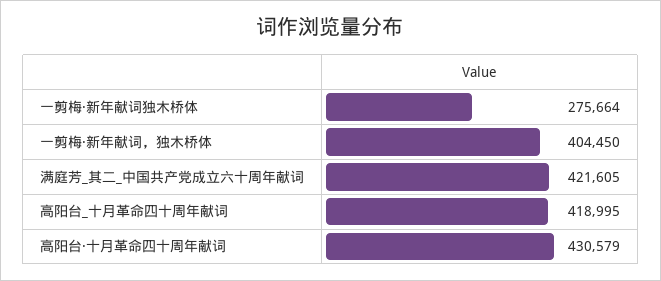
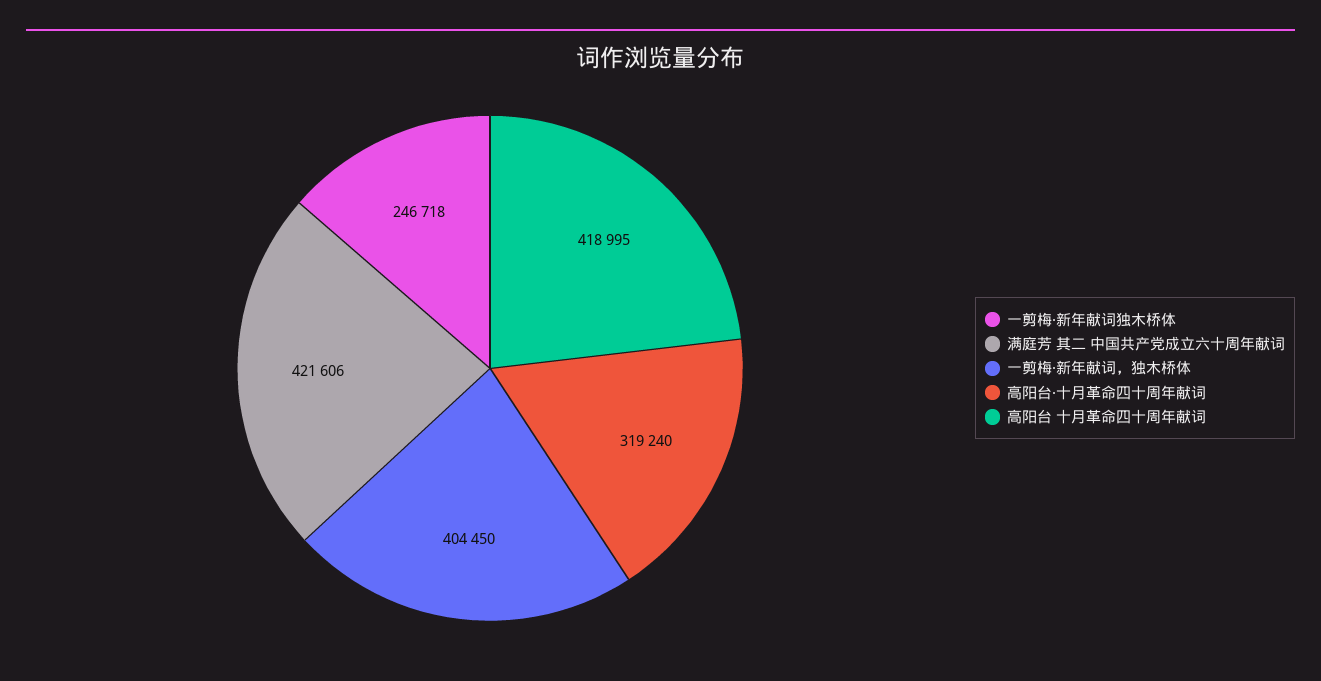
一剪梅·新年献词独木桥体: 275664 -> 246718
满庭芳_其二_中国共产党成立六十周年献词: 421605 -> 421606
高阳台·十月革命四十周年献词: 430579 -> 319240

